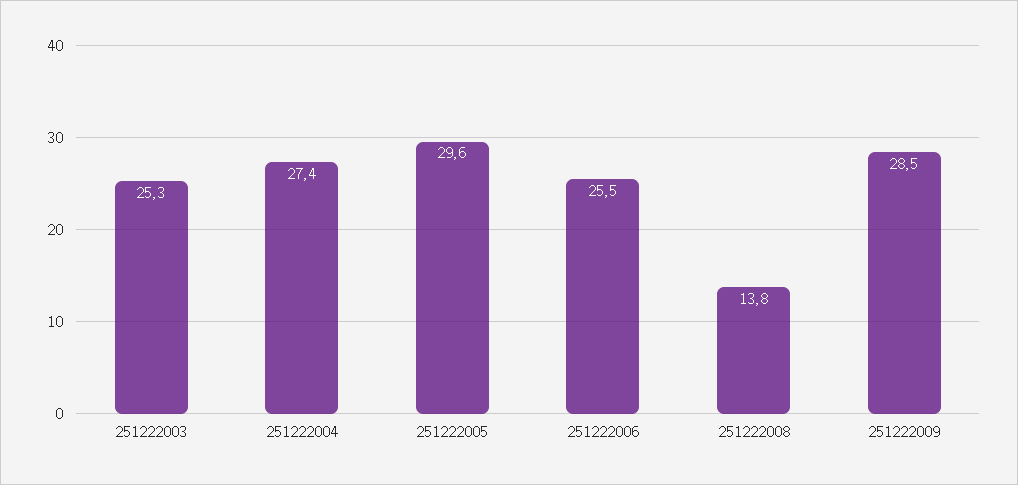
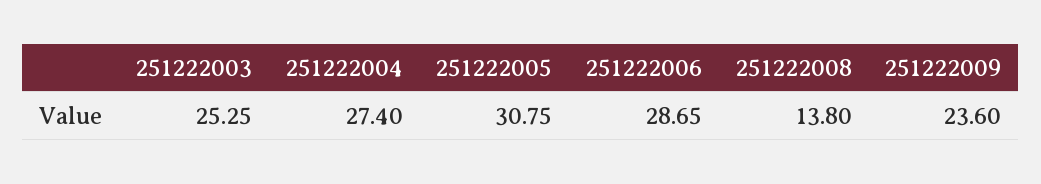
251222005: 29.6 -> 30.75
251222006: 25.5 -> 28.65
251222009: 28.5 -> 23.6

